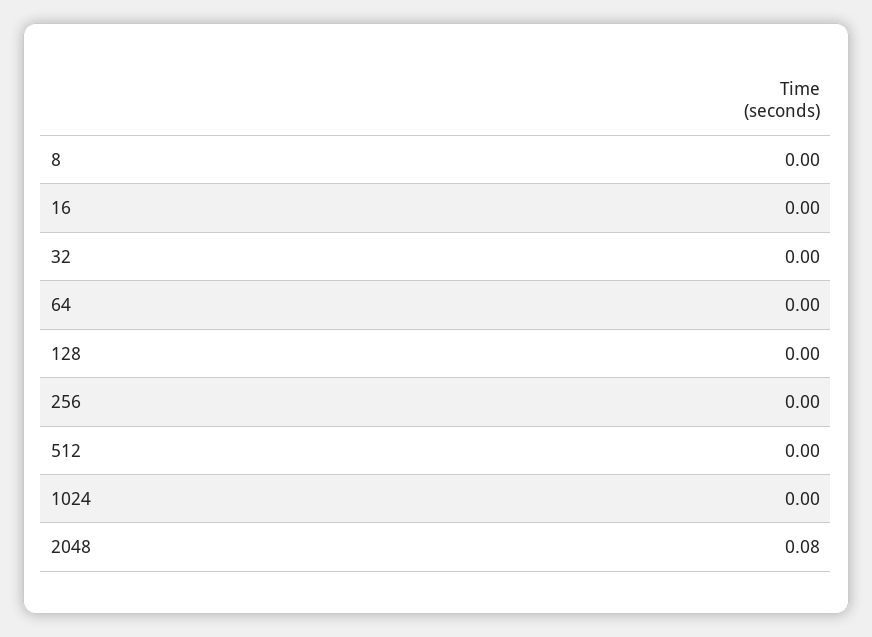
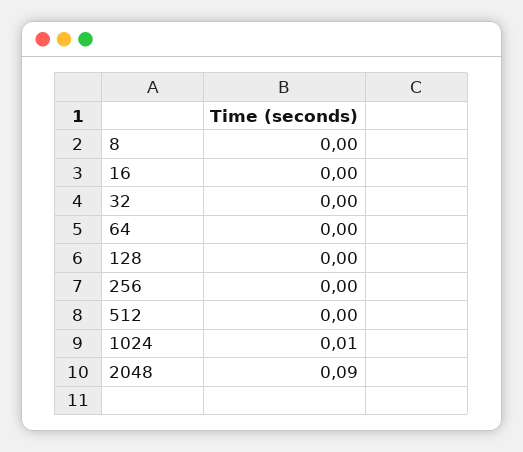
1024: 0 -> 0.01
2048: 0.08 -> 0.09

